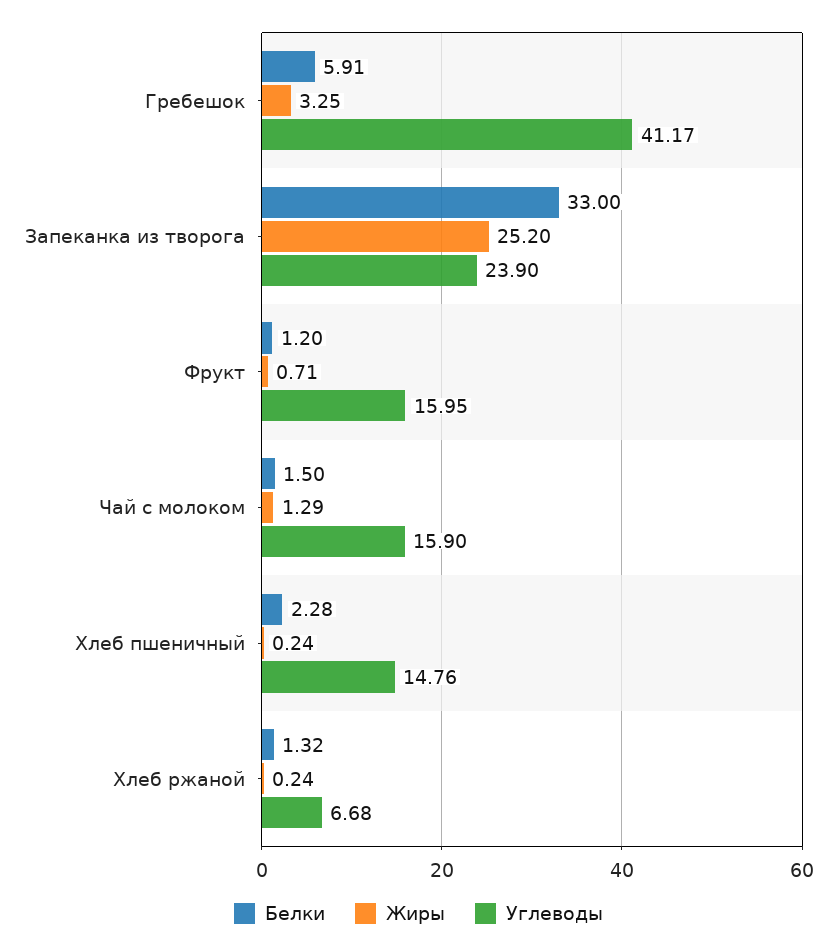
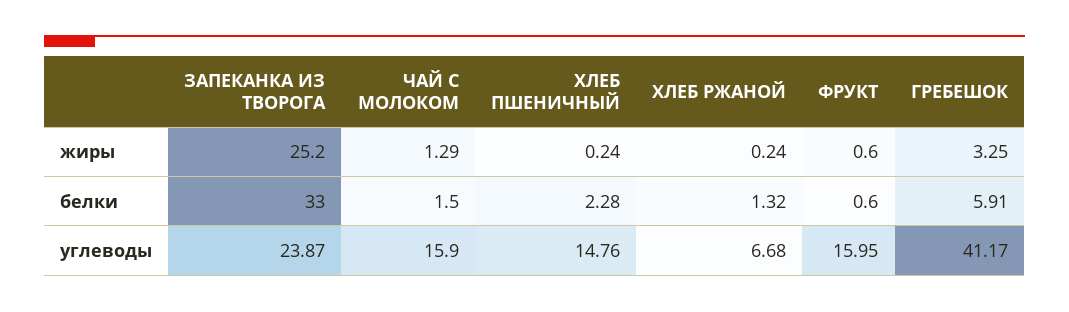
Углеводы, Запеканка из творога: 23.9 -> 23.87
Белки, Фрукт: 1.2 -> 0.6
Жиры, Фрукт: 0.71 -> 0.6

